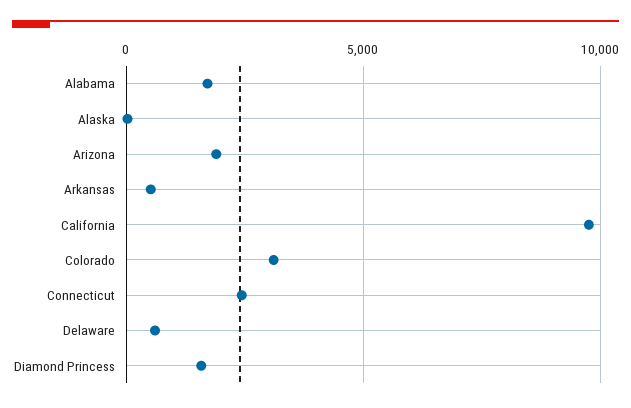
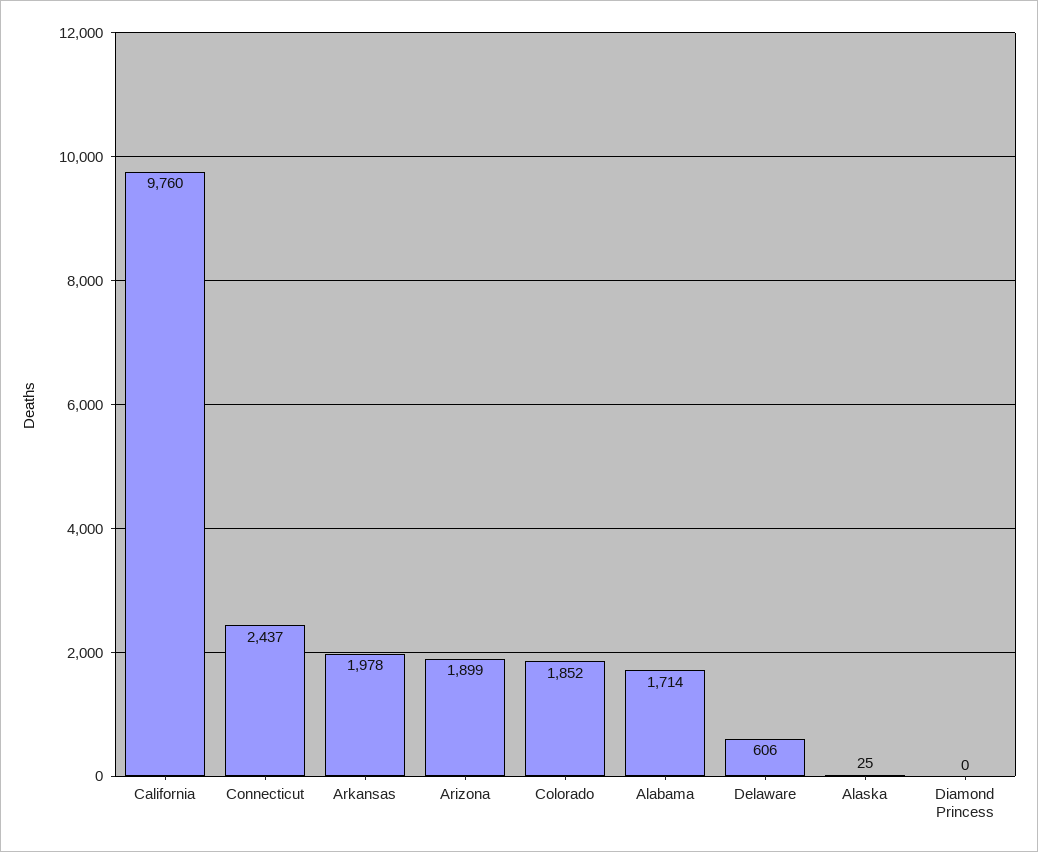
Arkansas: 500 -> 1978
Colorado: 3000 -> 1852
Diamond Princess: 1500 -> 0

